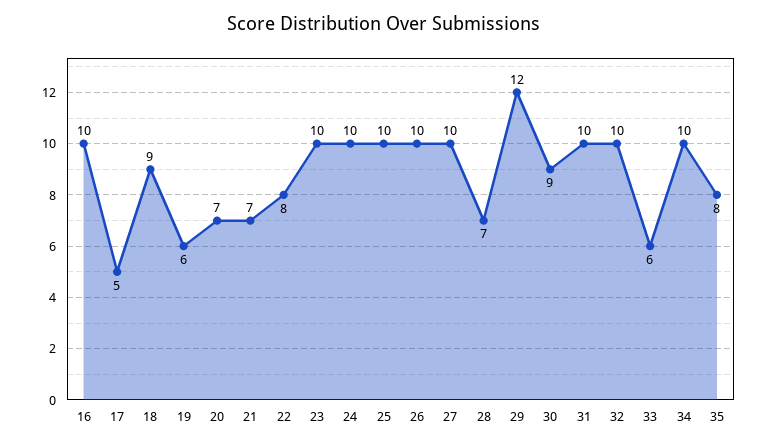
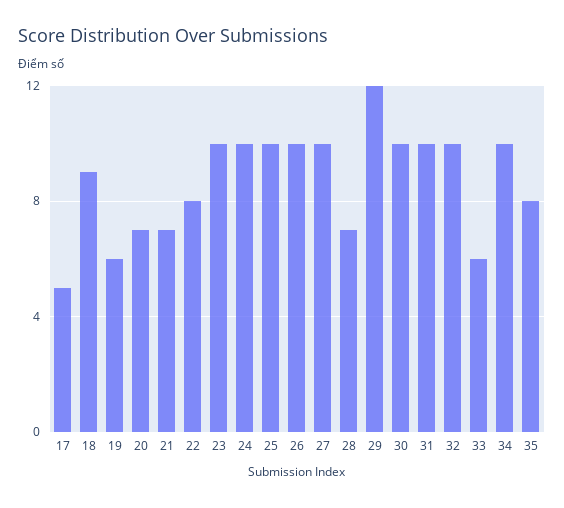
16: 10 -> none
30: 9 -> 10

